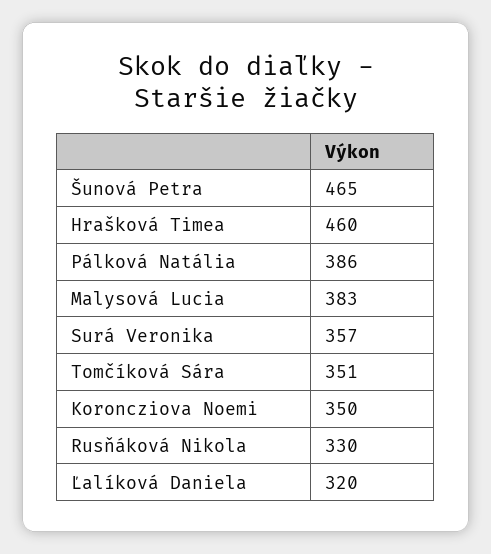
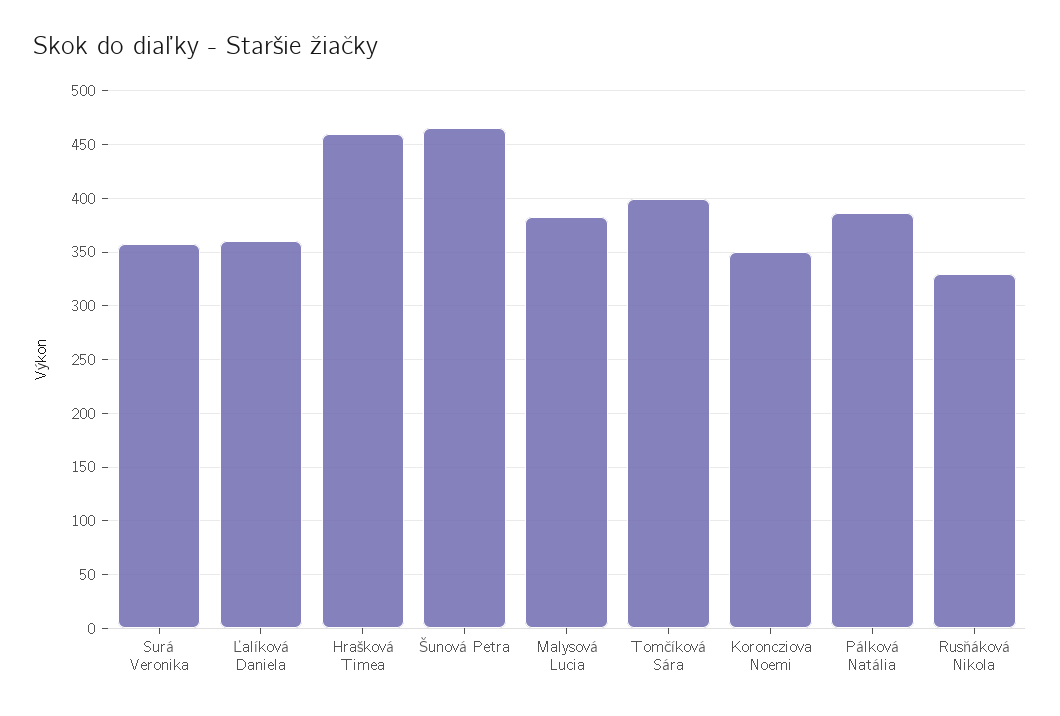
Tomčíková Sára: 351 -> 400
Ľalíková Daniela: 320 -> 360

